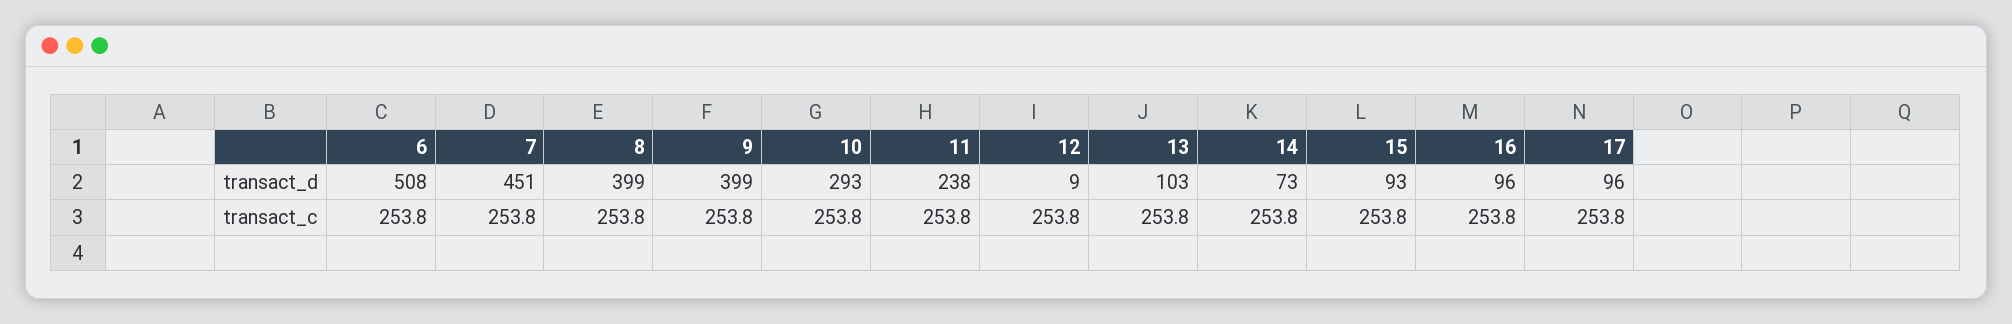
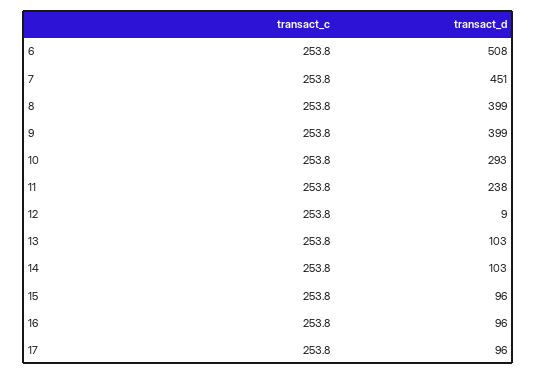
14, transact_d: 73 -> 103
15, transact_d: 93 -> 96

